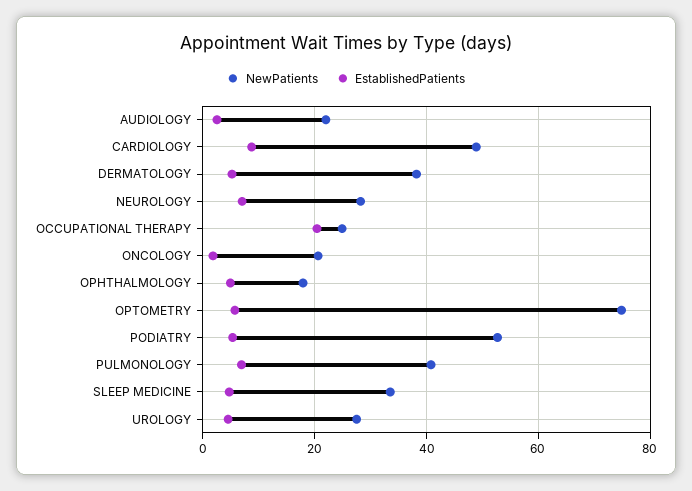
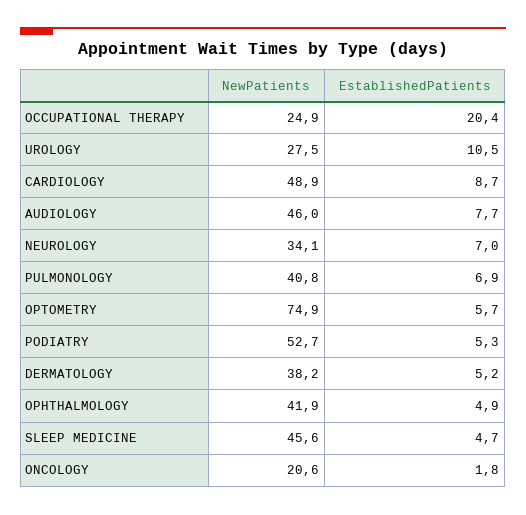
NewPatients, AUDIOLOGY: 22 -> 46
EstablishedPatients, AUDIOLOGY: 2 -> 7.7
NewPatients, NEUROLOGY: 28 -> 34.1
NewPatients, OPHTHALMOLOGY: 18 -> 41.9
NewPatients, SLEEP MEDICINE: 34 -> 45.6
EstablishedPatients, UROLOGY: 4 -> 10.5

